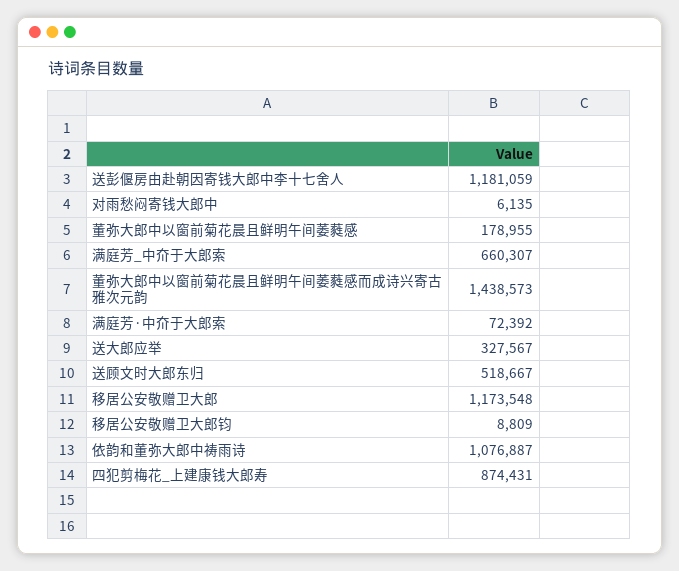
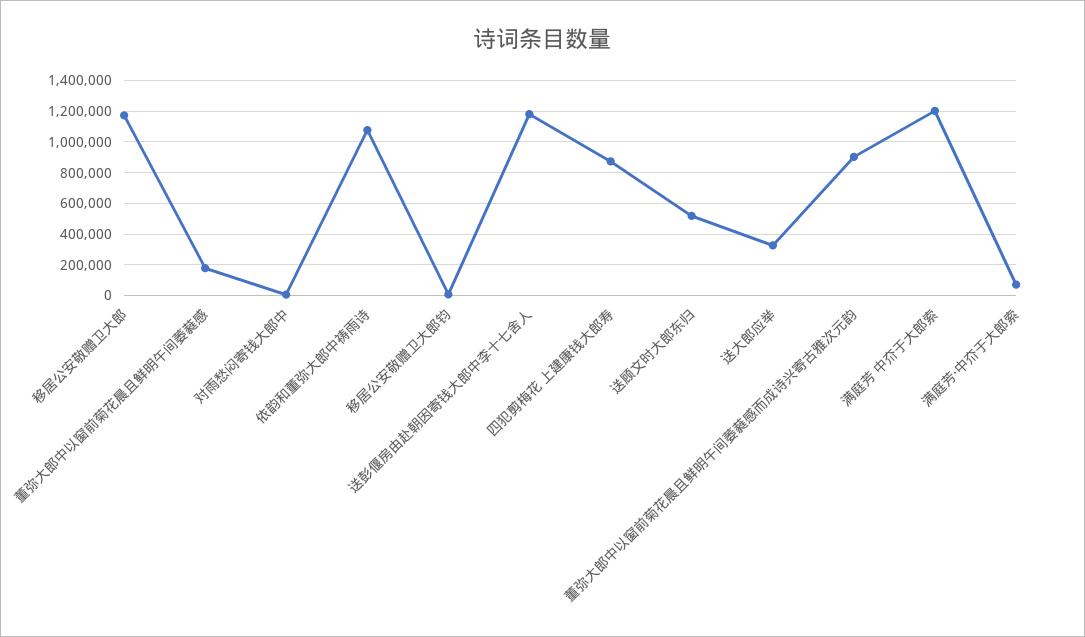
满庭芳_中夼于大郎索: 660307 -> 1200000
董弥大郎中以窗前菊花晨且鲜明午间萎蕤感而成诗兴寄古雅次元韵: 1438573 -> 900000

